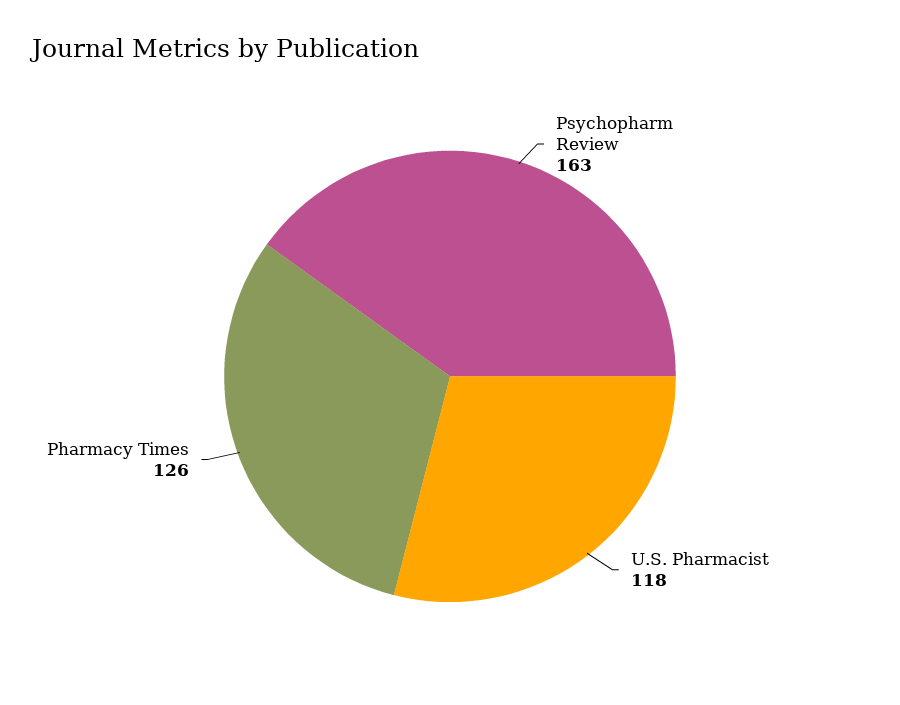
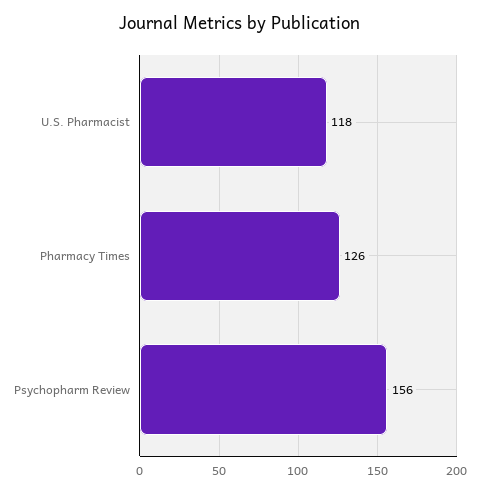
Psychopharm Review: 163 -> 156

